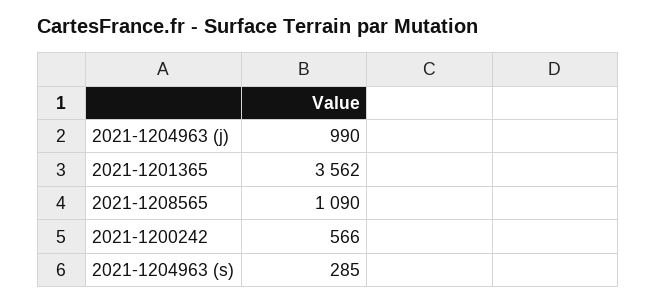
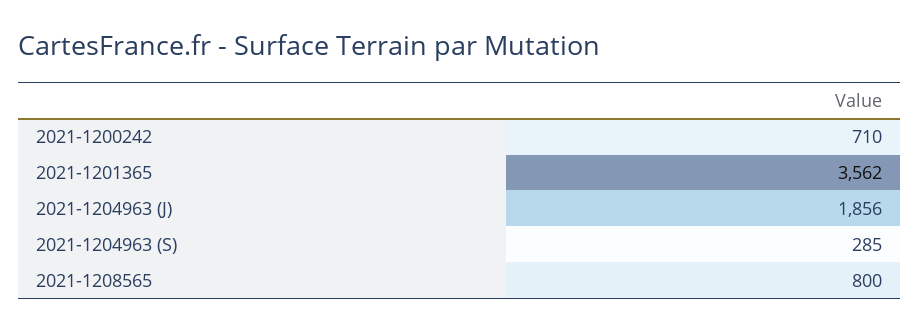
2021-1204963 (j): 990 -> 1856
2021-1208565: 1090 -> 800
2021-1200242: 566 -> 710

